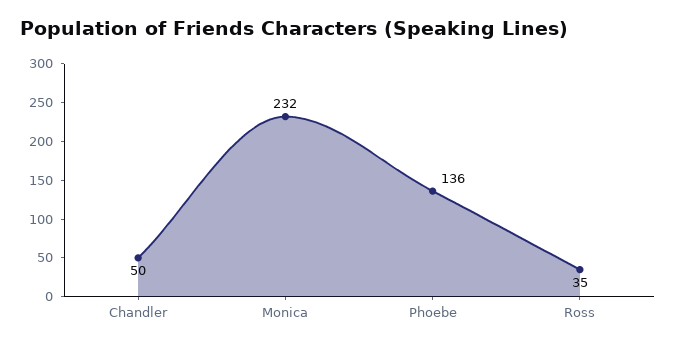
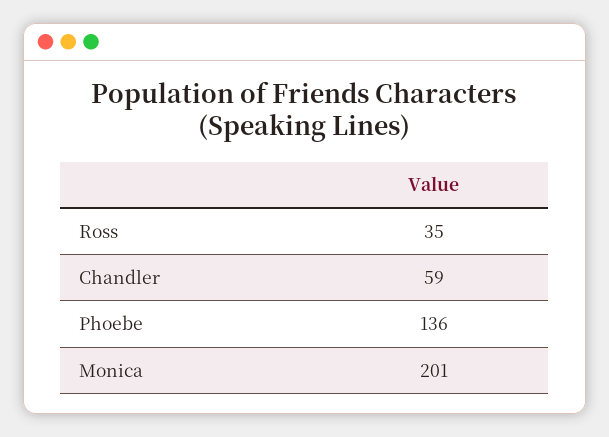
Chandler: 50 -> 59
Monica: 232 -> 201

